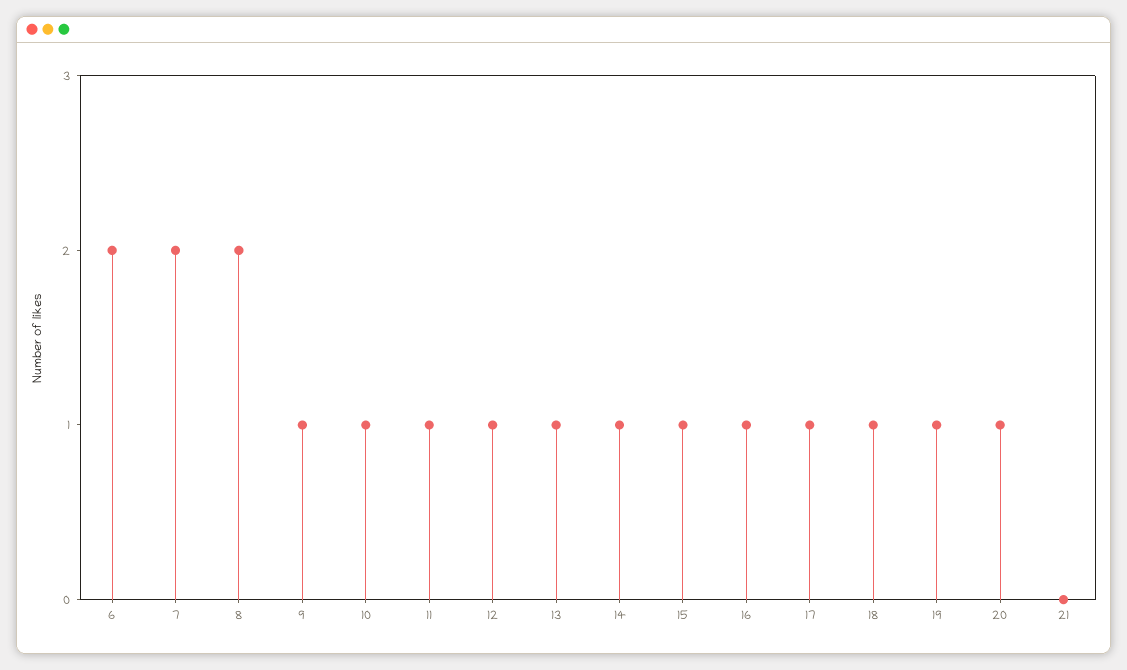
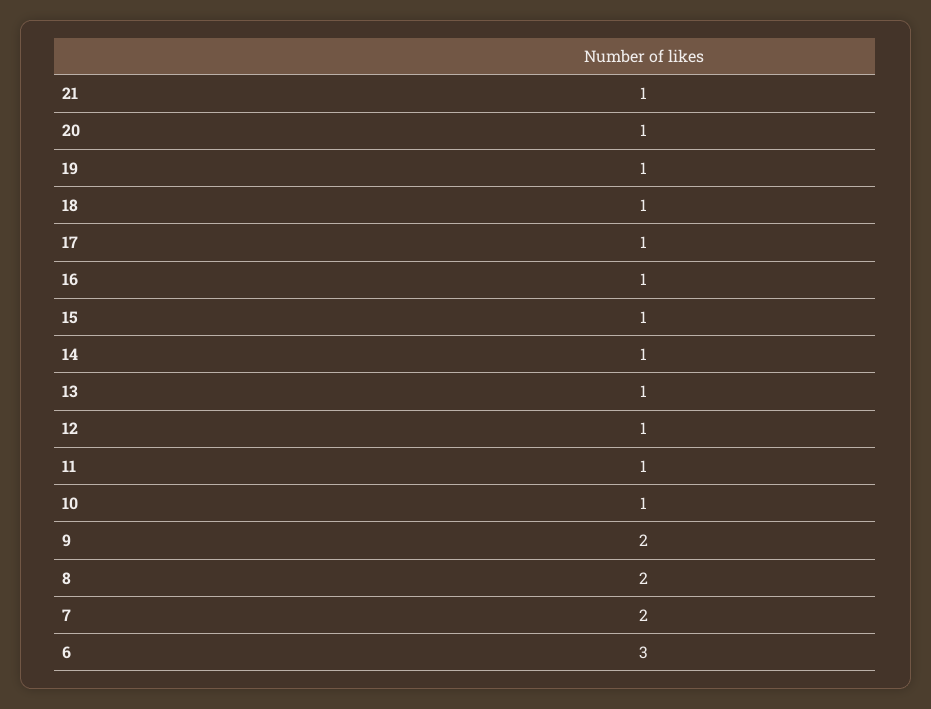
6: 2 -> 3
9: 1 -> 2
21: 0 -> 1

